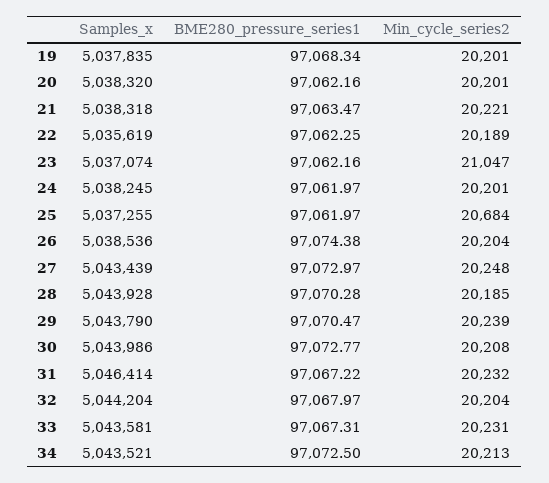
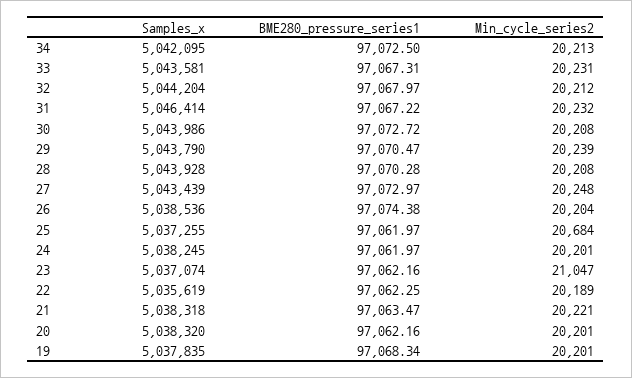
Min_cycle_series2, 28: 20185 -> 20208
BME280_pressure_series1, 30: 97072.77 -> 97072.72
Min_cycle_series2, 32: 20204 -> 20212
Samples_x, 34: 5043521 -> 5042095

